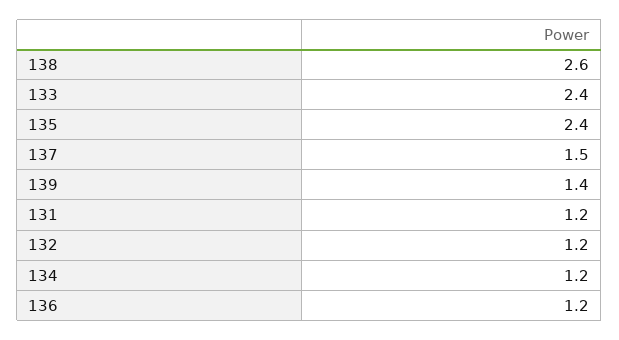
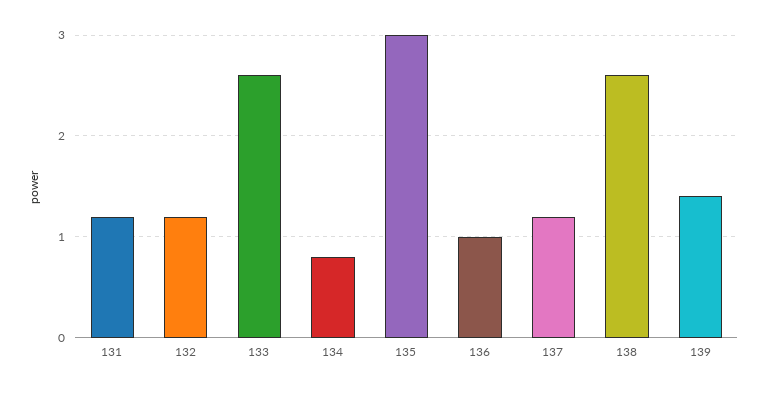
133: 2.4 -> 2.6
135: 2.4 -> 3
137: 1.5 -> 1.2
134: 1.2 -> 0.8
136: 1.2 -> 1

